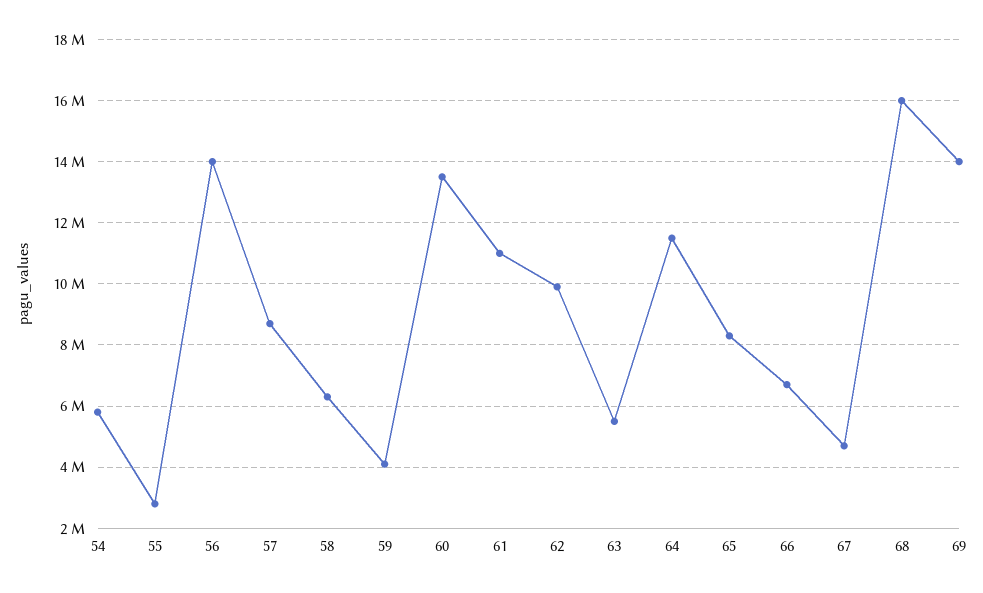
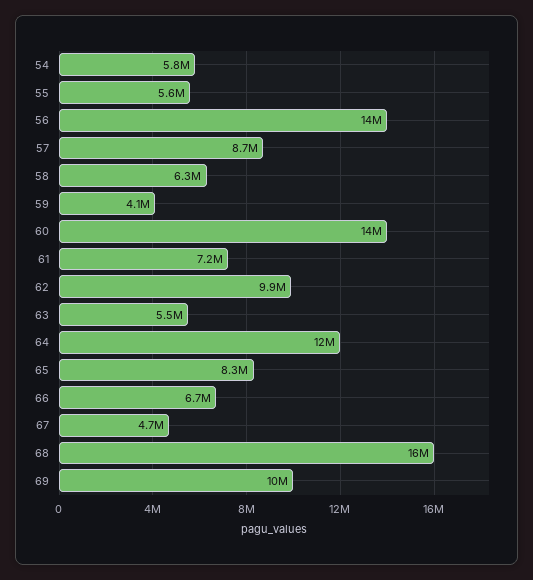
55: 2800000 -> 5600000
61: 11000000 -> 7200000
69: 14000000 -> 10000000

